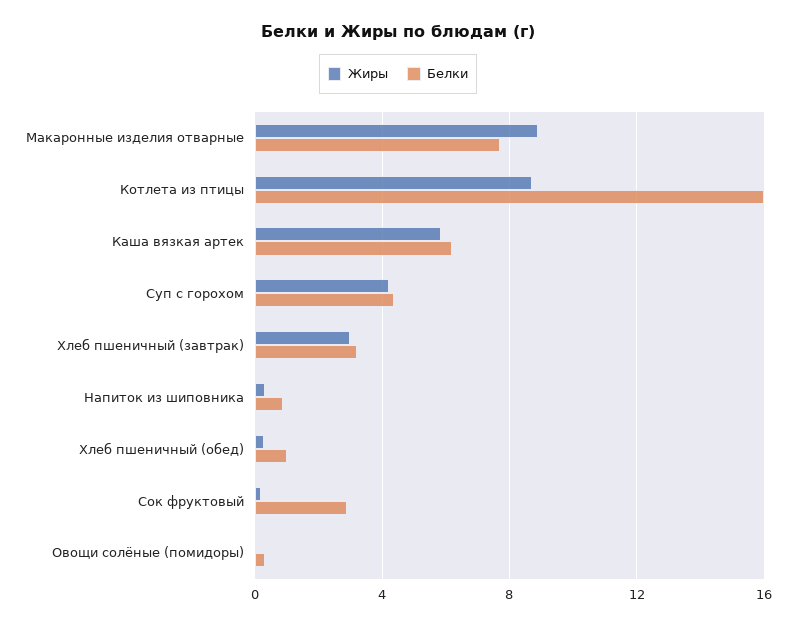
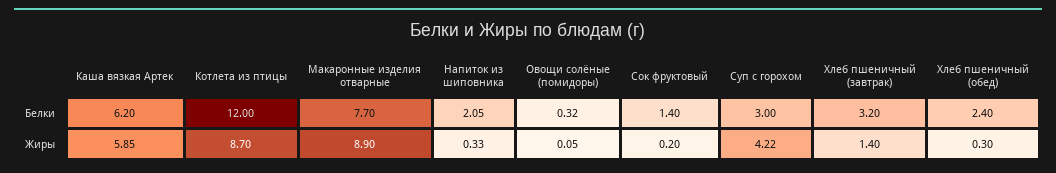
Белки, Котлета из птицы: 16 -> 12
Белки, Суп с горохом: 4.5 -> 3
Жиры, Хлеб пшеничный (завтрак): 3 -> 1.4
Белки, Напиток из шиповника: 1 -> 2.05
Белки, Хлеб пшеничный (обед): 1 -> 2.4
Белки, Сок фруктовый: 3 -> 1.4

